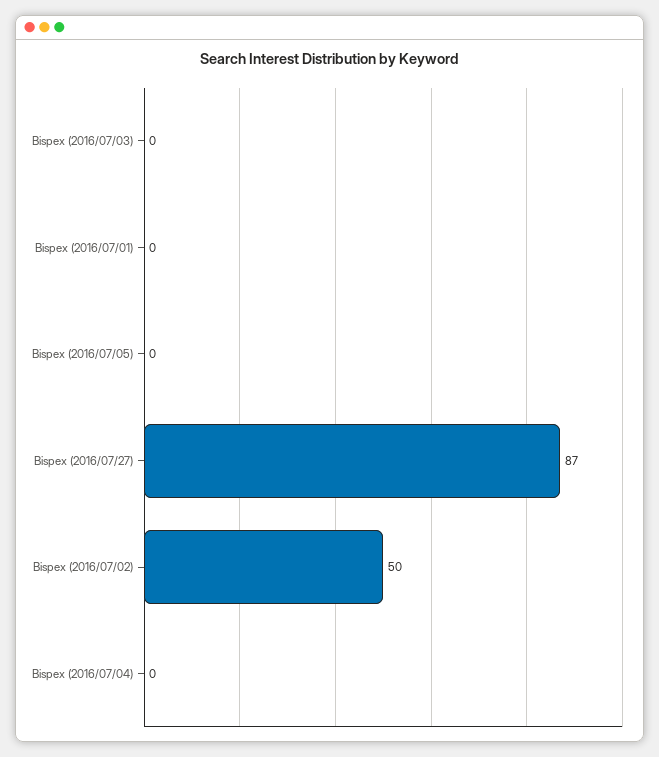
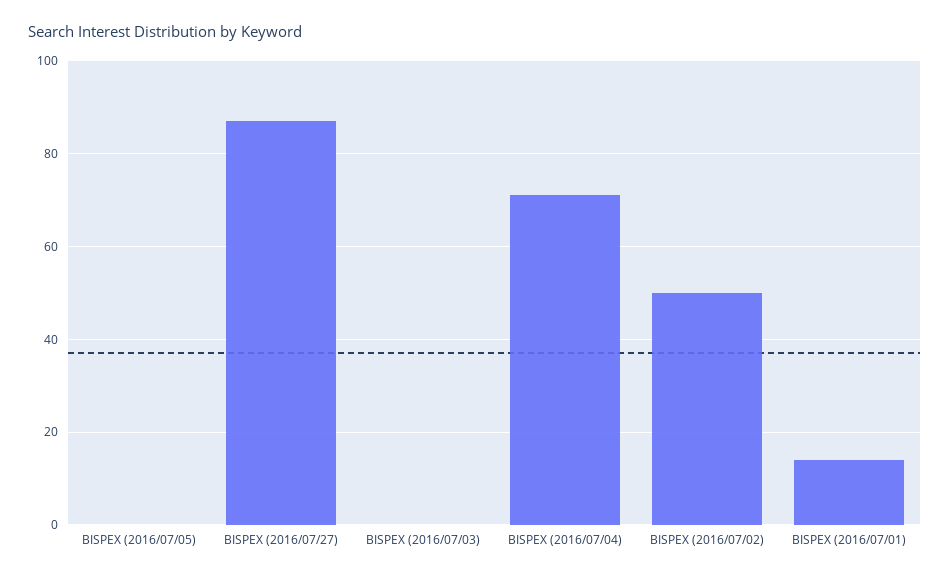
Bispex (2016/07/01): 0 -> 15
Bispex (2016/07/04): 0 -> 70

